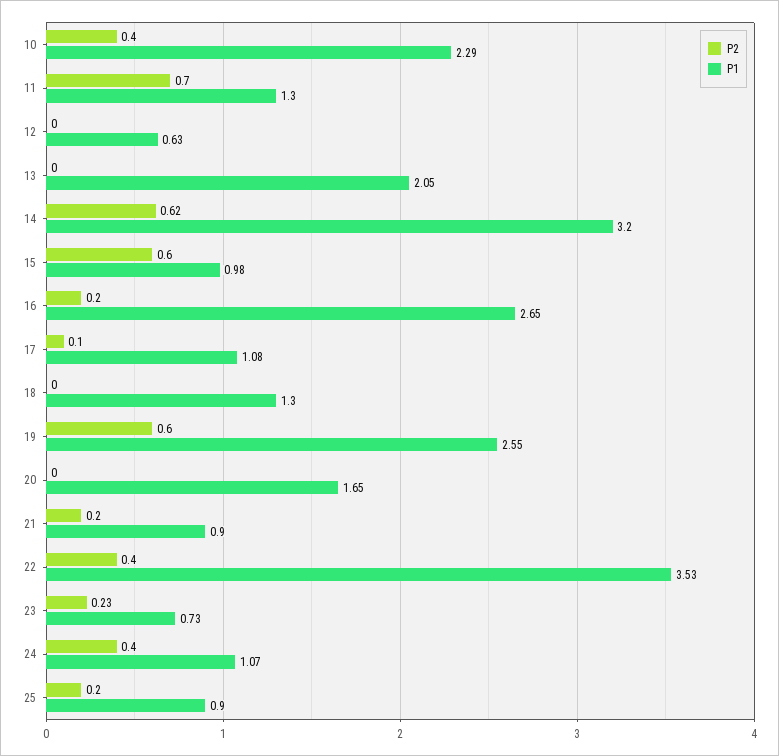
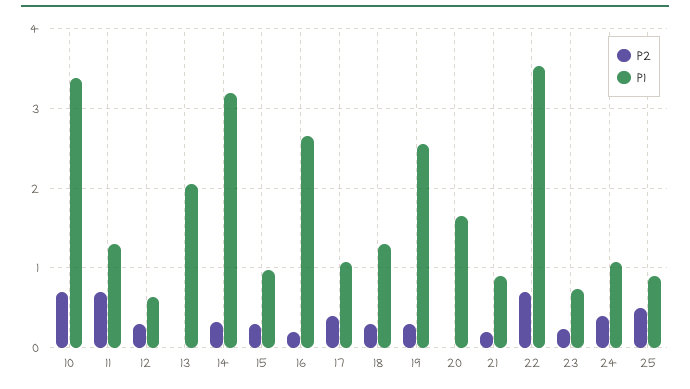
P2, 10: 0.4 -> 0.7
P1, 10: 2.29 -> 3.4
P2, 12: 0 -> 0.3
P2, 14: 0.62 -> 0.3
P2, 15: 0.6 -> 0.3
P2, 17: 0.1 -> 0.4
P2, 18: 0 -> 0.3
P2, 19: 0.6 -> 0.3
P2, 22: 0.4 -> 0.7
P2, 25: 0.2 -> 0.5

